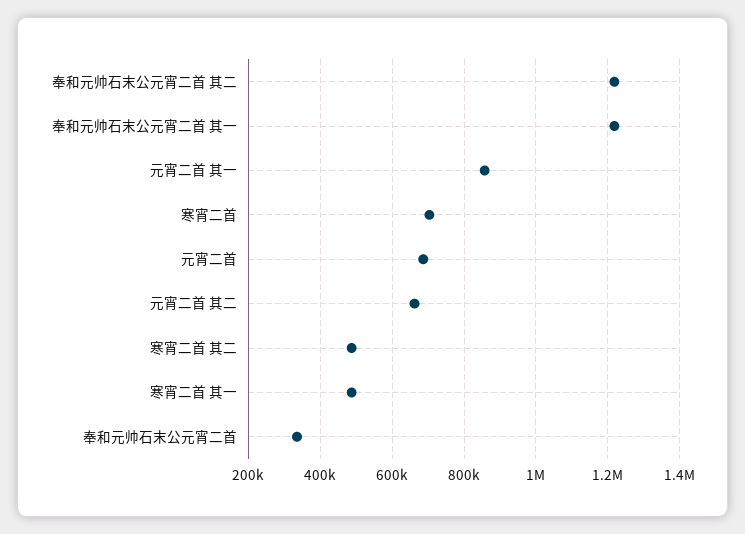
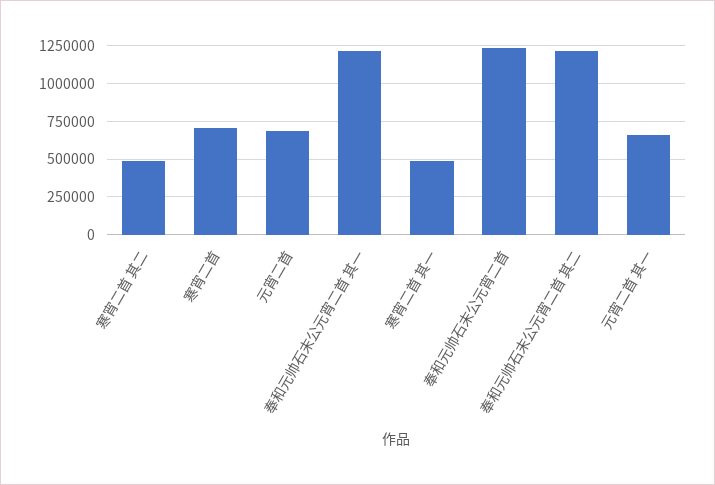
元宵二首 其一: 860000 -> 650000
元宵二首 其二: 660000 -> none
奉和元帅石末公元宵二首: 340000 -> 1250000

